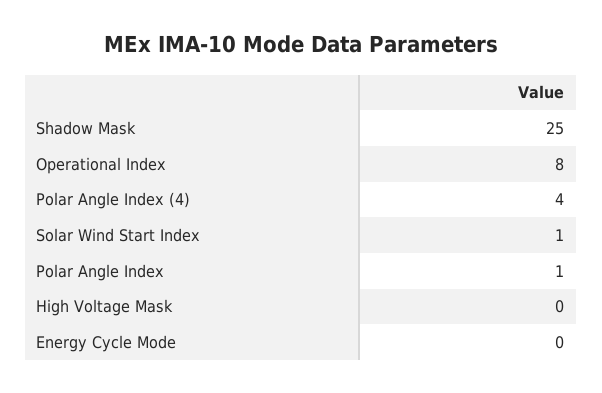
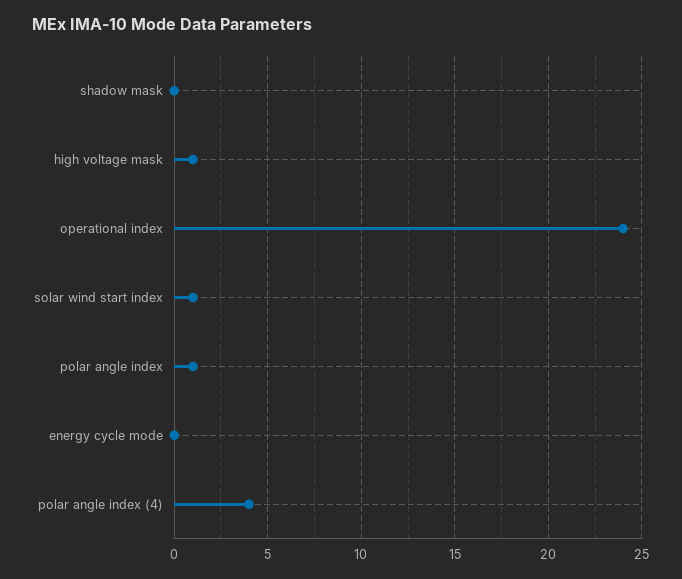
Shadow Mask: 25 -> 0
Operational Index: 8 -> 24
High Voltage Mask: 0 -> 1

